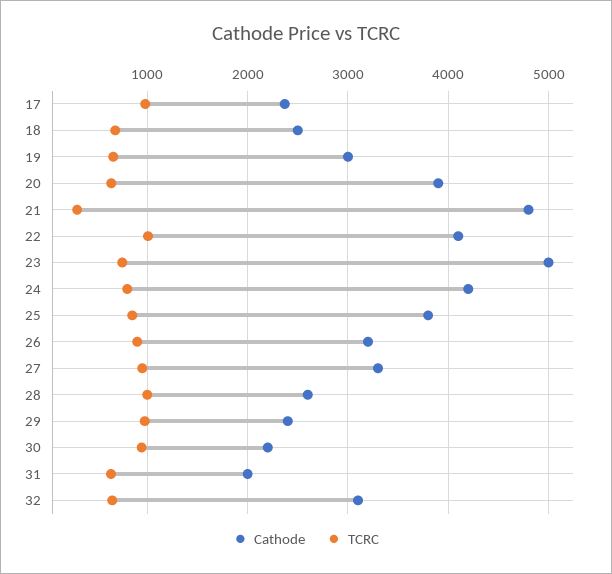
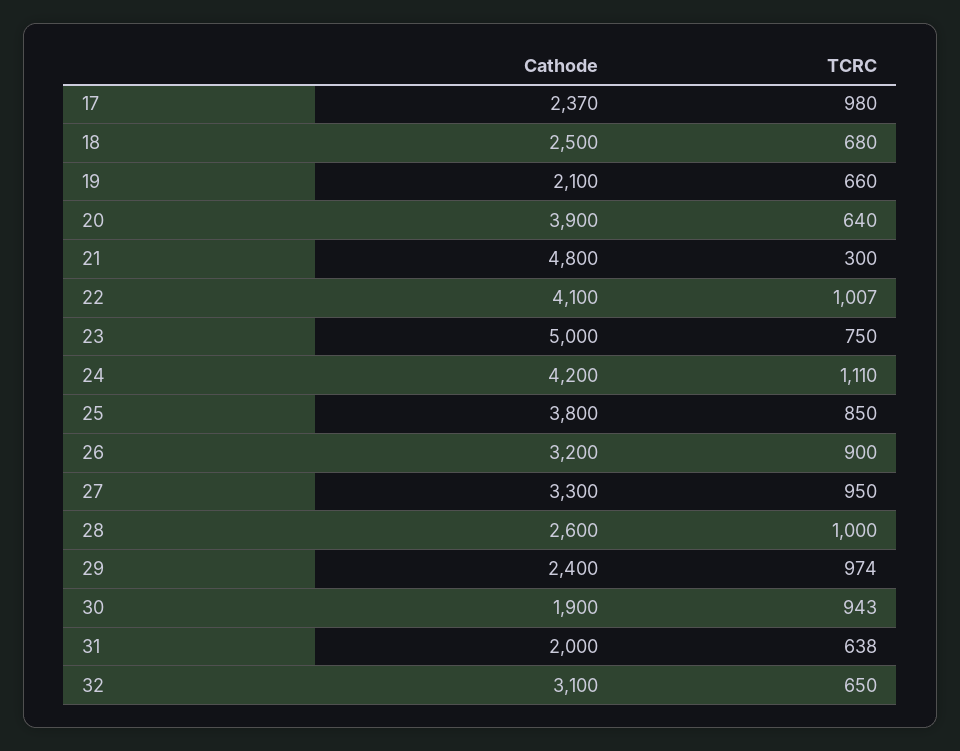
Cathode, 19: 3000 -> 2100
TCRC, 24: 800 -> 1110
Cathode, 30: 2200 -> 1900

